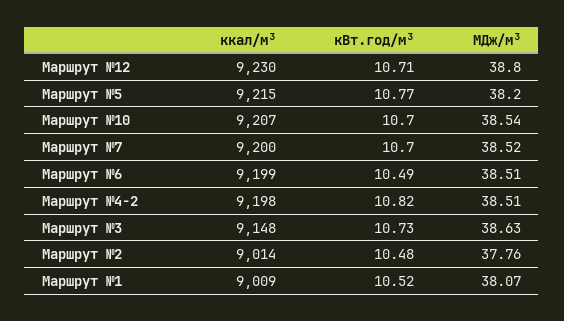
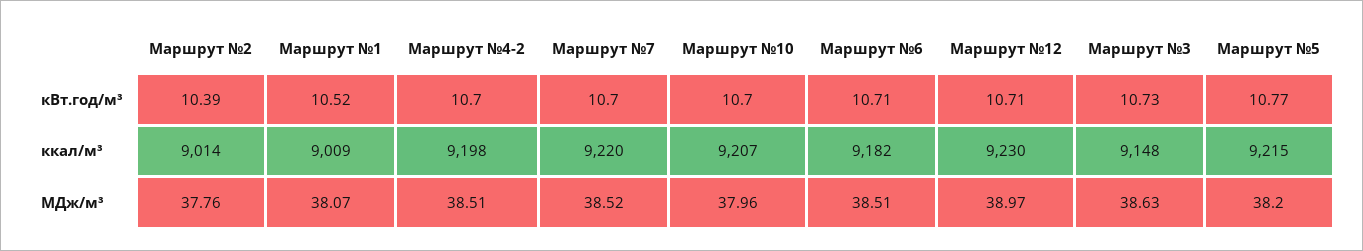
МДж/м³, Маршрут №12: 38.8 -> 38.97
МДж/м³, Маршрут №10: 38.54 -> 37.96
ккал/м³, Маршрут №7: 9200 -> 9220
ккал/м³, Маршрут №6: 9199 -> 9182
кВт.год/м³, Маршрут №6: 10.49 -> 10.71
кВт.год/м³, Маршрут №4-2: 10.82 -> 10.7
кВт.год/м³, Маршрут №2: 10.48 -> 10.39

